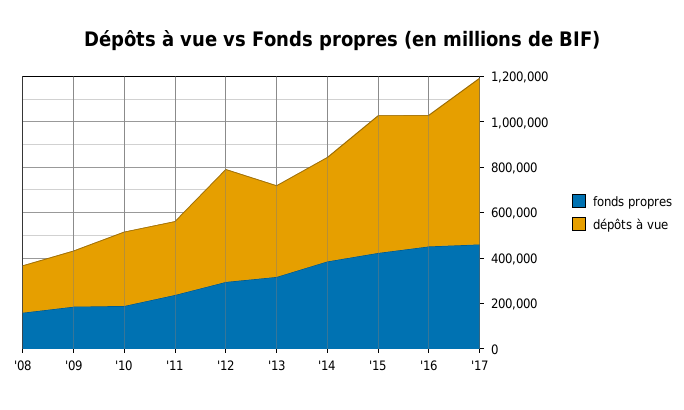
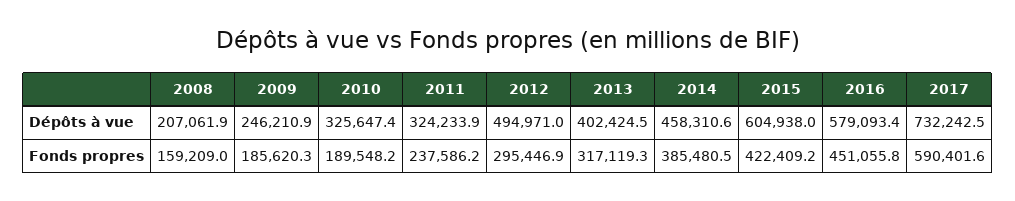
fonds propres, '17: 450000 -> 590401.6

